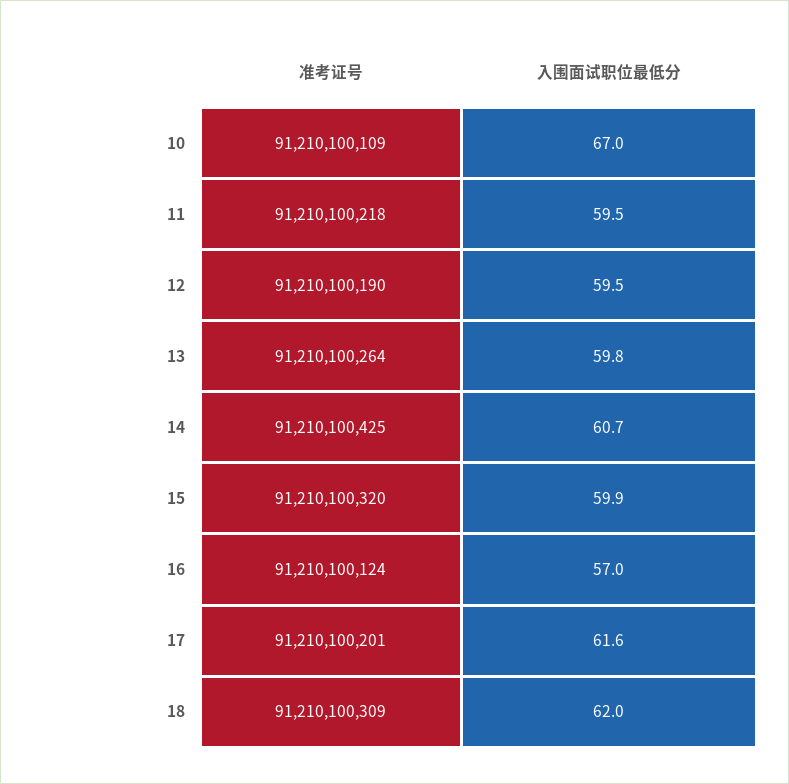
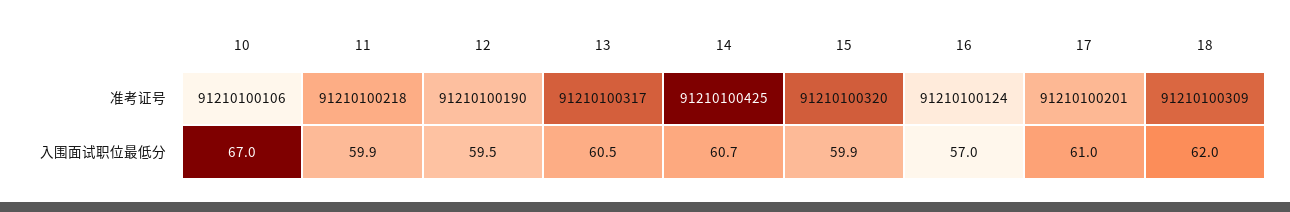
准考证号, 10: 91210100109 -> 91210100106
入围面试职位最低分, 11: 59.5 -> 59.9
准考证号, 13: 91210100264 -> 91210100317
入围面试职位最低分, 13: 59.8 -> 60.5
入围面试职位最低分, 17: 61.6 -> 61

